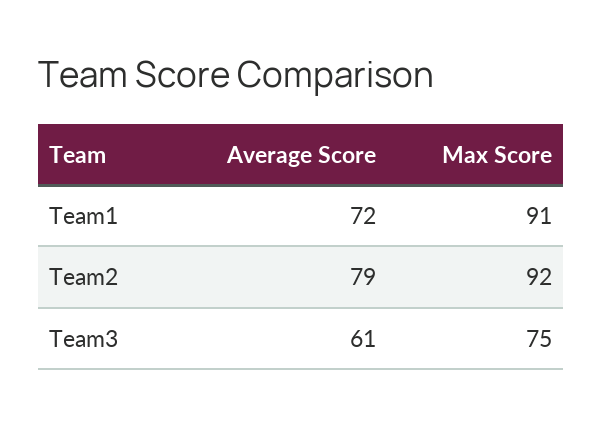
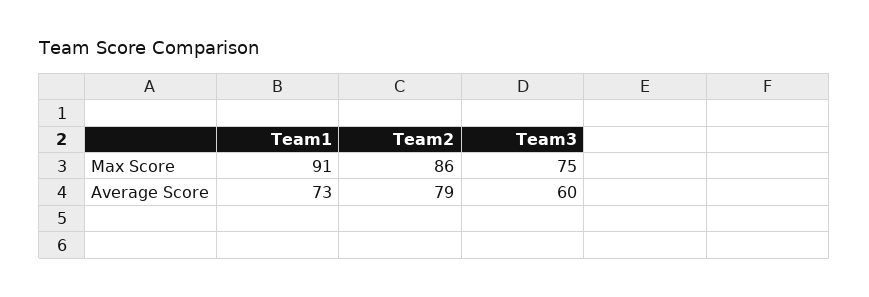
Average Score, Team1: 72 -> 73
Max Score, Team2: 92 -> 86
Average Score, Team3: 61 -> 60

